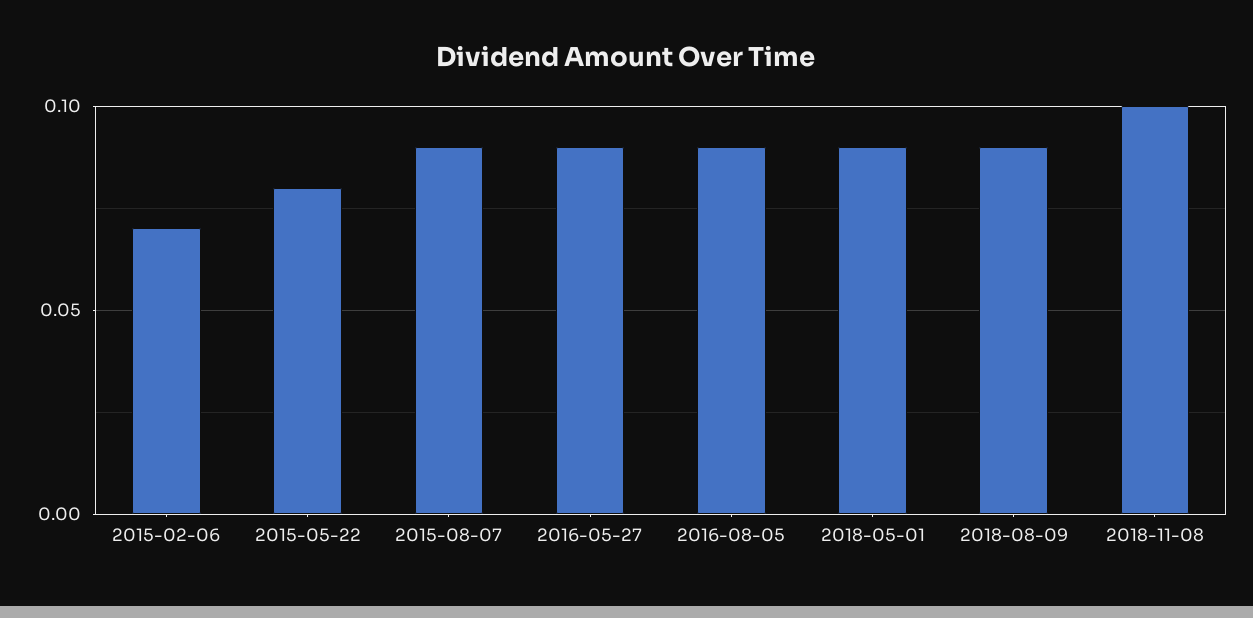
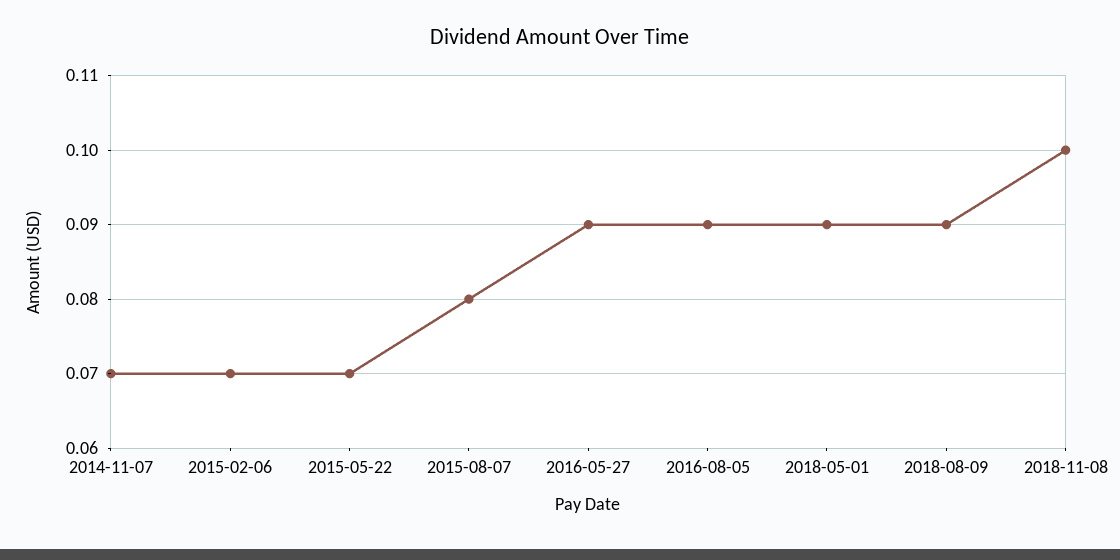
2015-05-22: 0.08 -> 0.07
2015-08-07: 0.09 -> 0.08
2014-11-07: none -> 0.07

